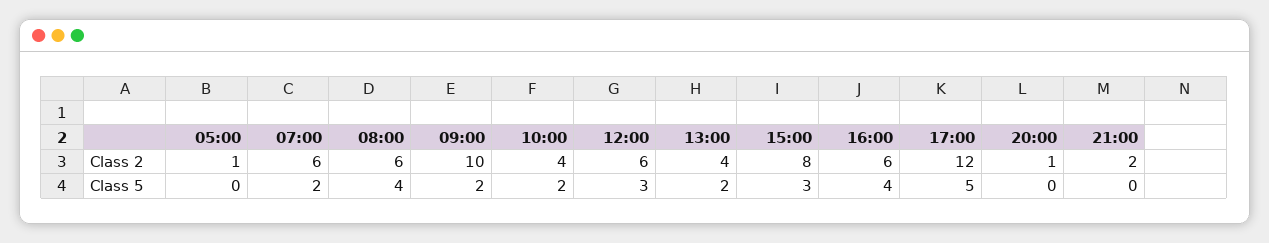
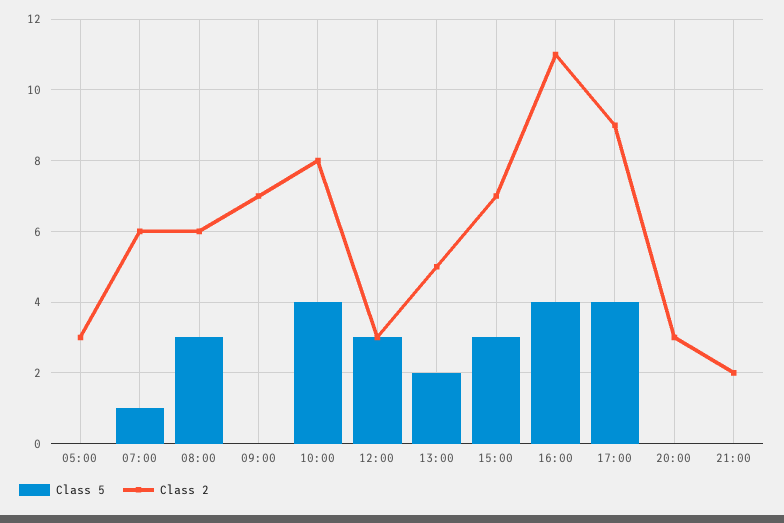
Class 2, 05:00: 1 -> 3
Class 2, 09:00: 10 -> 7
Class 2, 10:00: 4 -> 8
Class 2, 12:00: 6 -> 3
Class 2, 13:00: 4 -> 5
Class 2, 15:00: 8 -> 7
Class 2, 16:00: 6 -> 11
Class 2, 17:00: 12 -> 9
Class 2, 20:00: 1 -> 3
Class 5, 07:00: 2 -> 1
Class 5, 08:00: 4 -> 3
Class 5, 09:00: 2 -> 0
Class 5, 10:00: 2 -> 4
Class 5, 17:00: 5 -> 4

